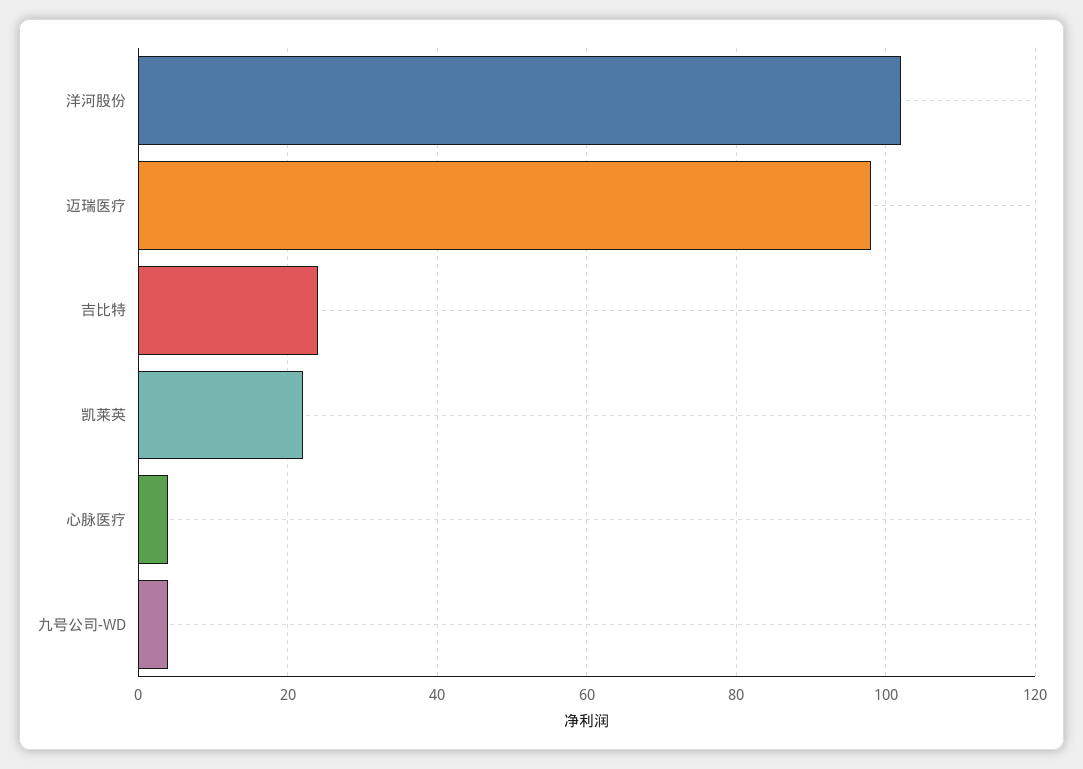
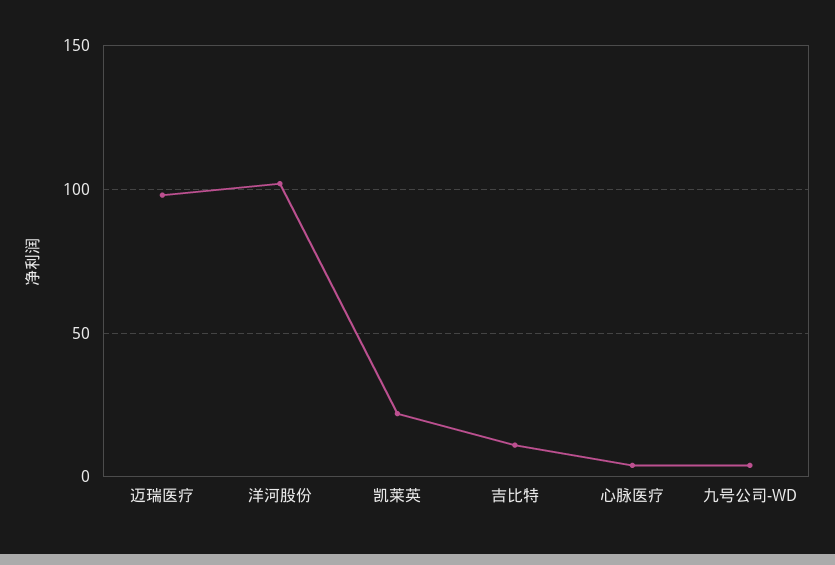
吉比特: 25 -> 10

